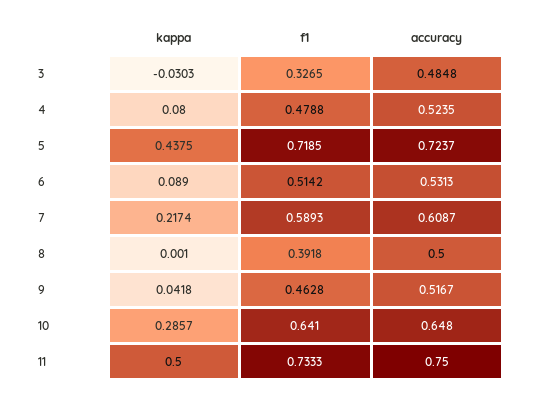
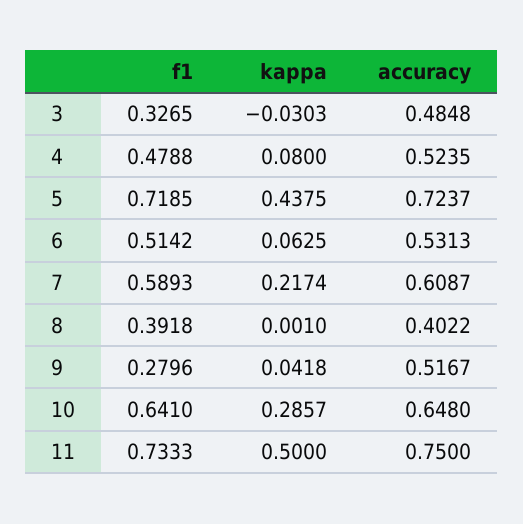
kappa, 6: 0.089 -> 0.0625
accuracy, 8: 0.5 -> 0.4022
f1, 9: 0.4628 -> 0.2796

